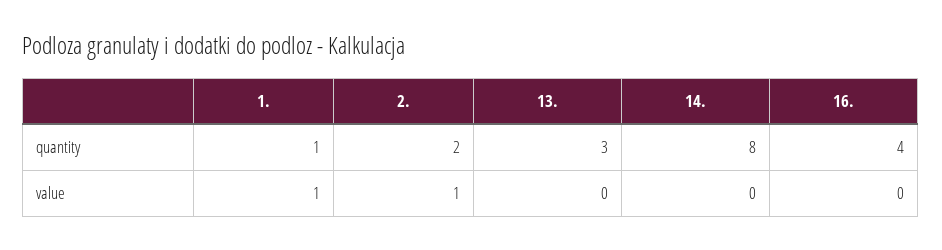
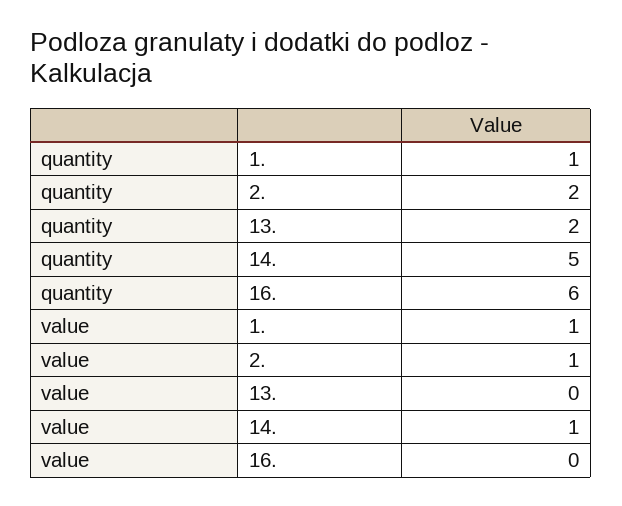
13., quantity: 3 -> 2
14., quantity: 8 -> 5
16., quantity: 4 -> 6
14., value: 0 -> 1

